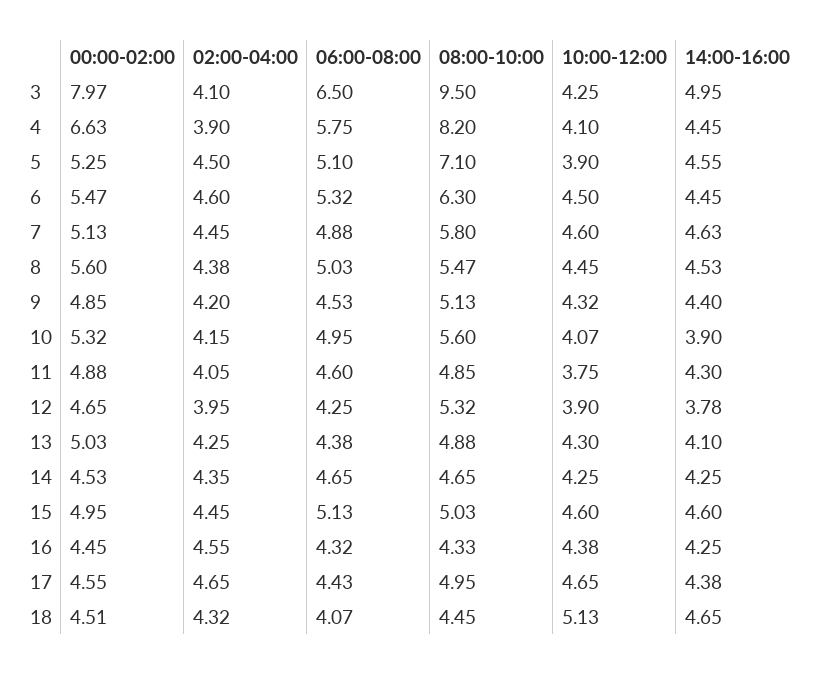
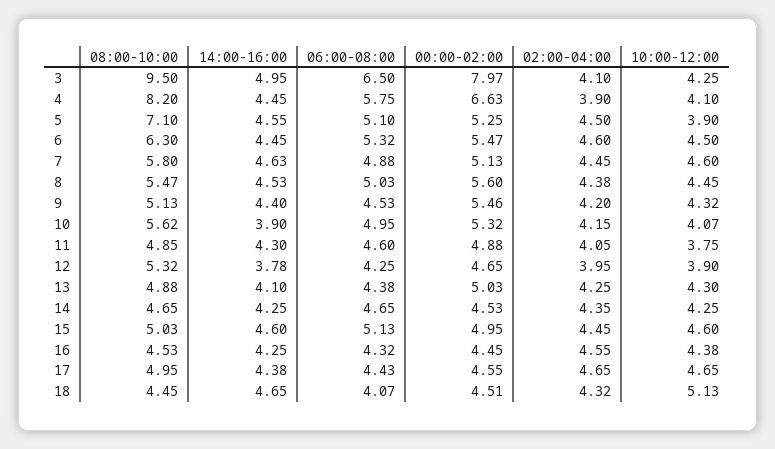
00:00-02:00, 9: 4.85 -> 5.46
08:00-10:00, 10: 5.6 -> 5.62
08:00-10:00, 16: 4.33 -> 4.53

